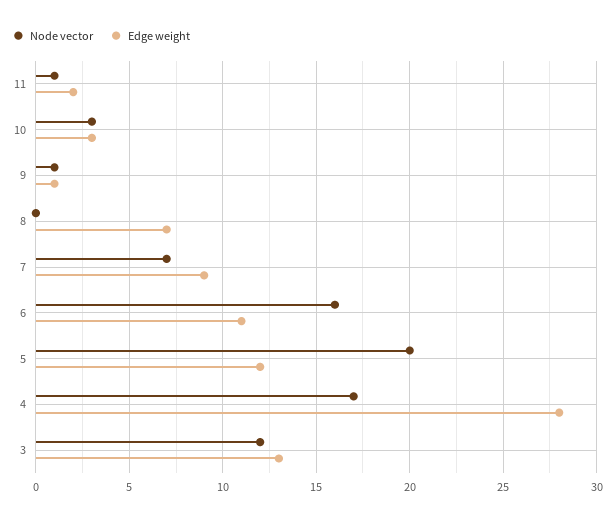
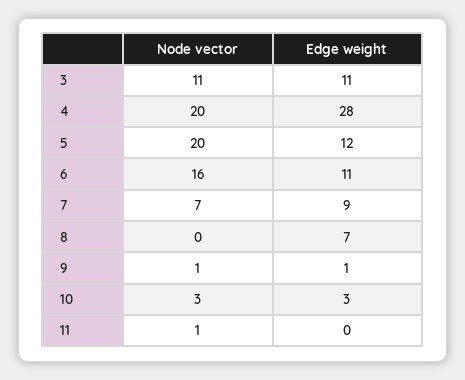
Edge weight, 11: 2 -> 0
Node vector, 4: 17 -> 20
Node vector, 3: 12 -> 11
Edge weight, 3: 13 -> 11

